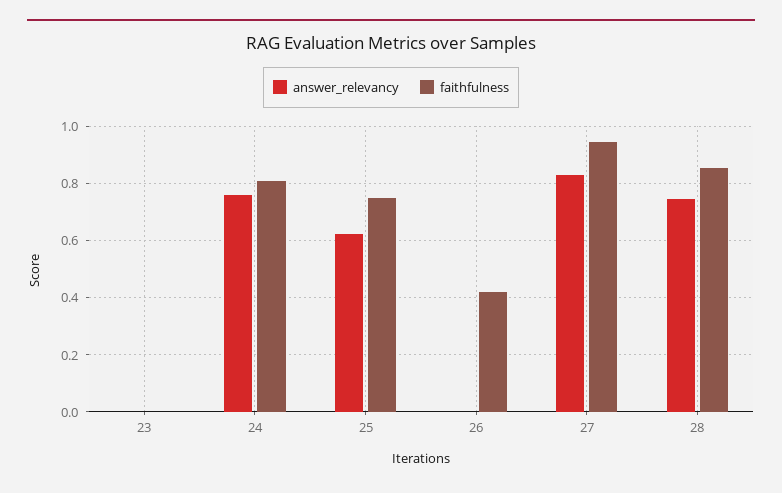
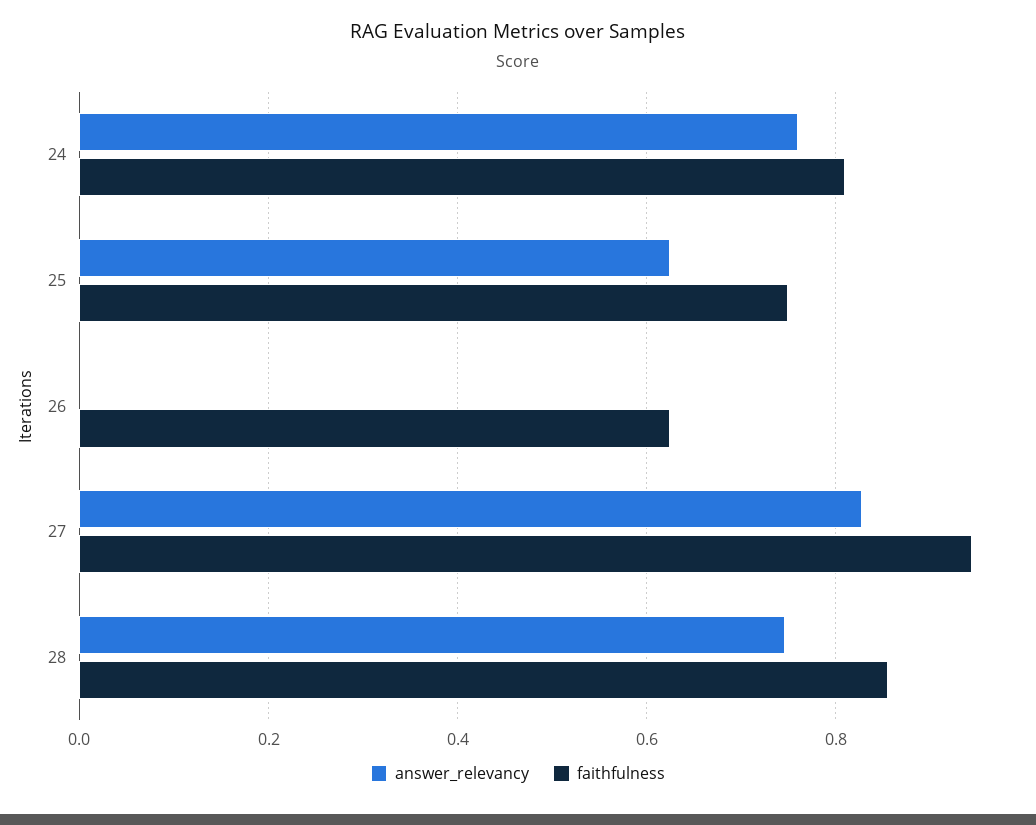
answer_relevancy, 23: 0 -> none
faithfulness, 23: 0 -> none
faithfulness, 26: 0.425 -> 0.62

